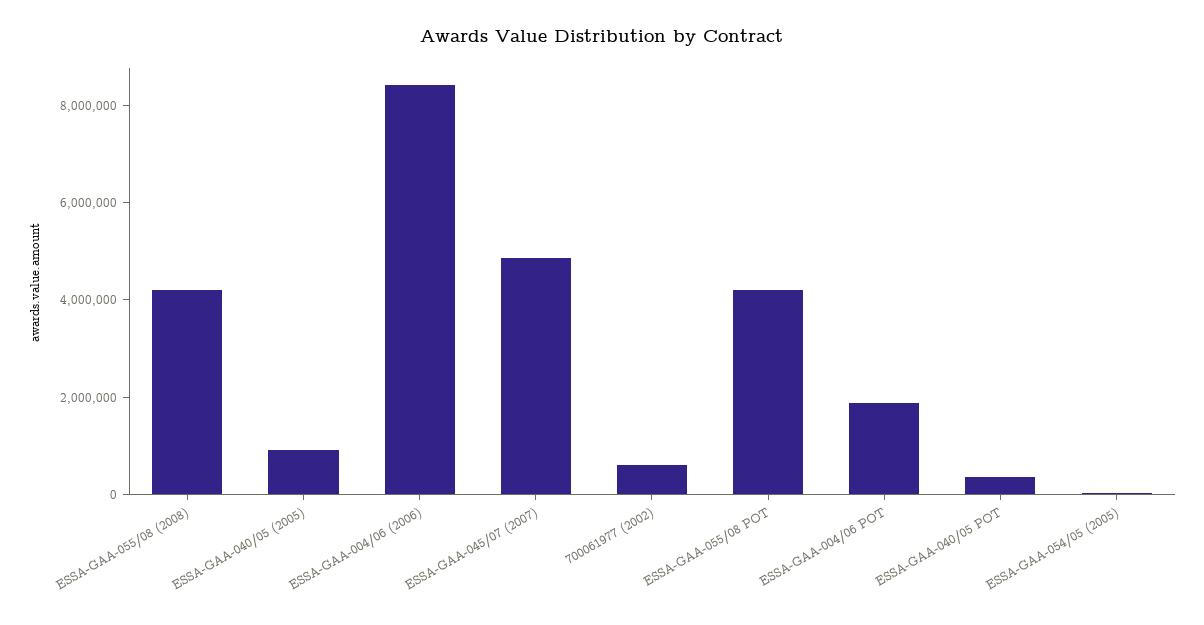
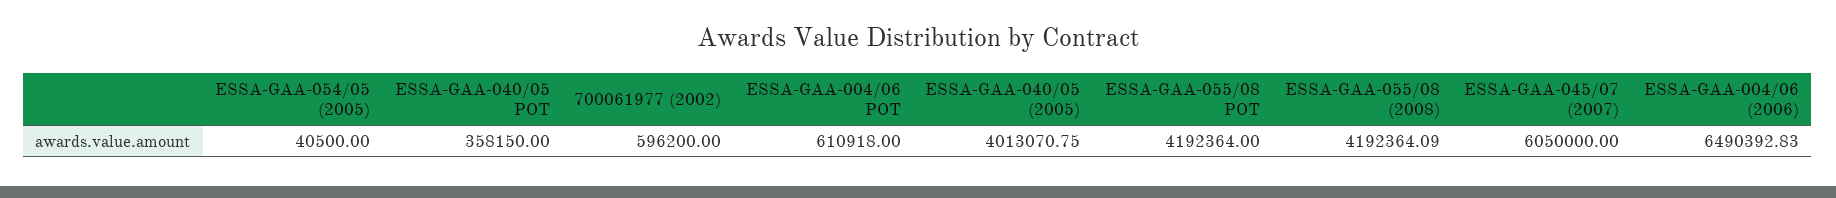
ESSA-GAA-040/05 (2005): 1000000 -> 4013070.75
ESSA-GAA-004/06 (2006): 8500000 -> 6490392.83
ESSA-GAA-045/07 (2007): 5000000 -> 6050000
ESSA-GAA-004/06 POT: 2000000 -> 610918

